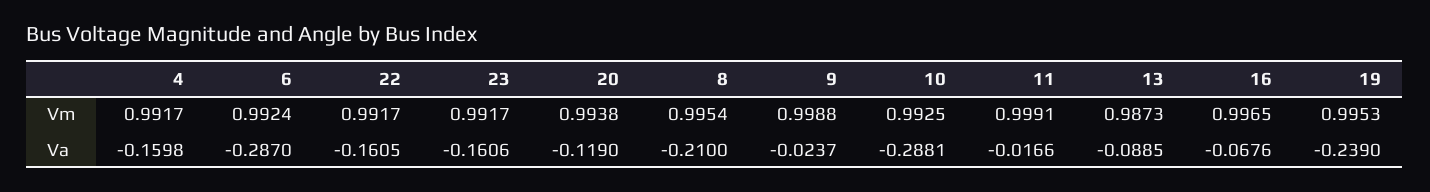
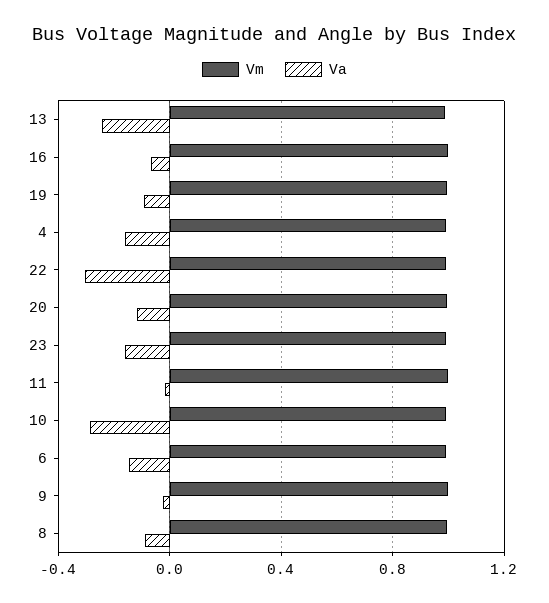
Va, 6: -0.287 -> -0.15
Va, 22: -0.1605 -> -0.3
Va, 8: -0.21 -> -0.1
Va, 13: -0.0885 -> -0.25
Va, 19: -0.239 -> -0.1

